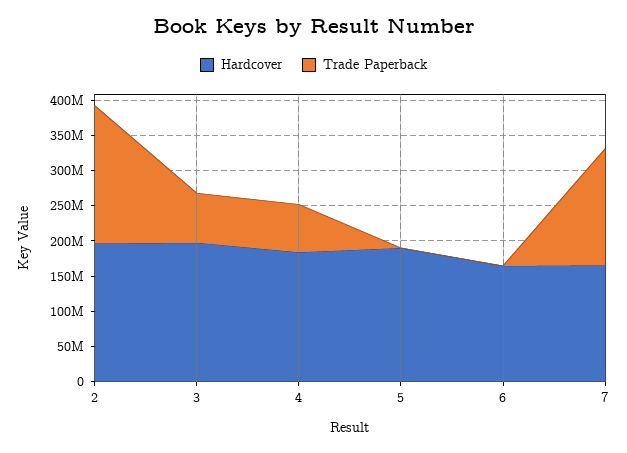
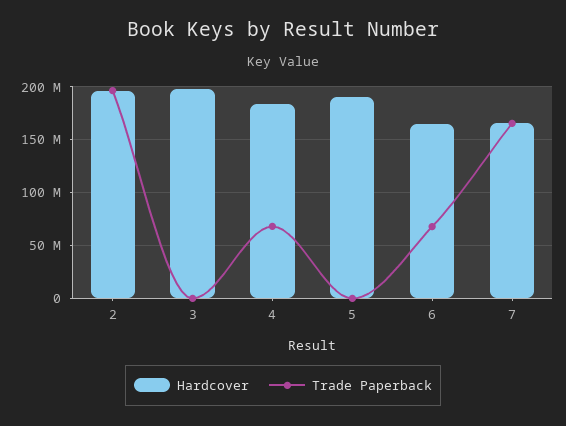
Trade Paperback, 3: 75000000 -> 0
Trade Paperback, 6: 0 -> 70000000

